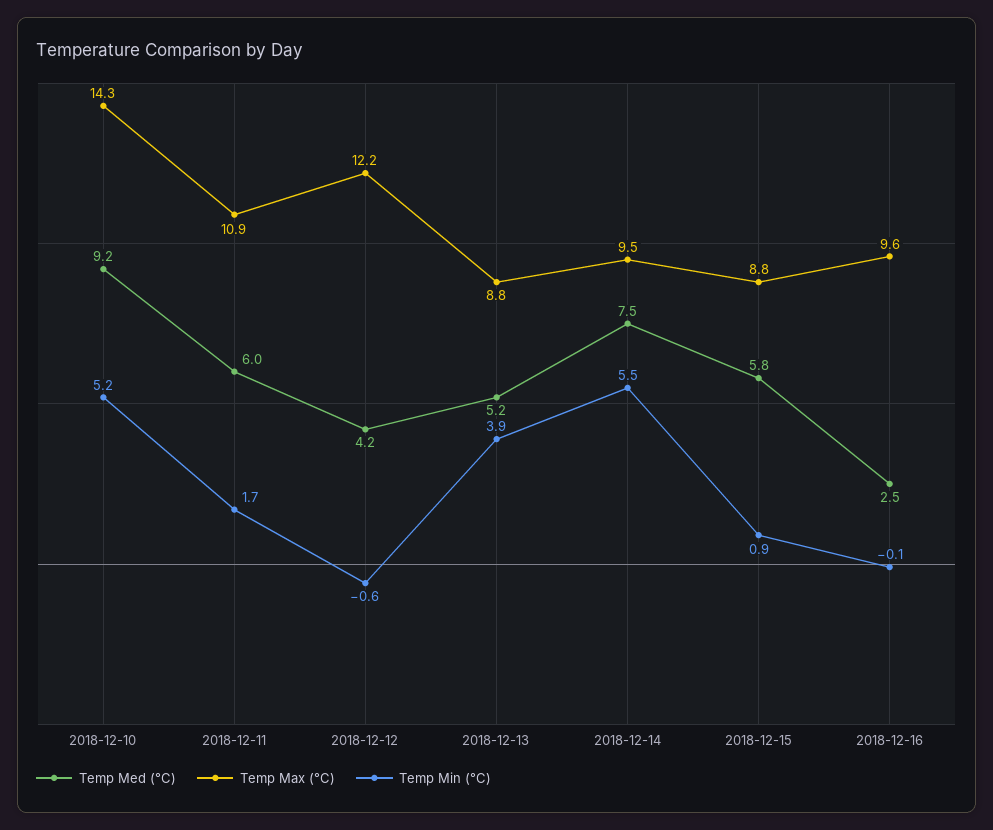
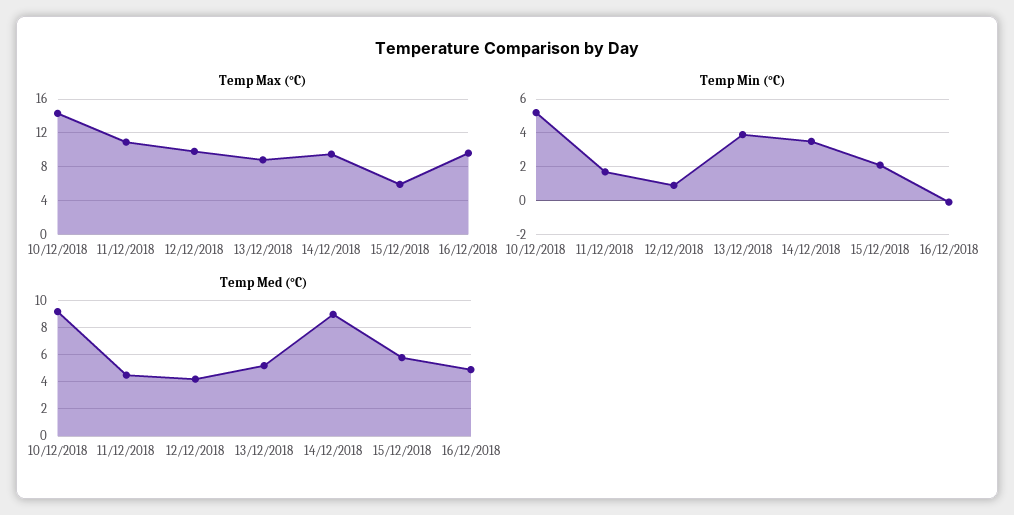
Temp Med (°C), 2018-12-11: 6 -> 4.5
Temp Max (°C), 2018-12-12: 12.2 -> 10
Temp Min (°C), 2018-12-12: -0.6 -> 1
Temp Med (°C), 2018-12-14: 7.5 -> 9
Temp Min (°C), 2018-12-14: 5.5 -> 3.5
Temp Max (°C), 2018-12-15: 8.8 -> 6
Temp Min (°C), 2018-12-15: 0.9 -> 2
Temp Med (°C), 2018-12-16: 2.5 -> 5

